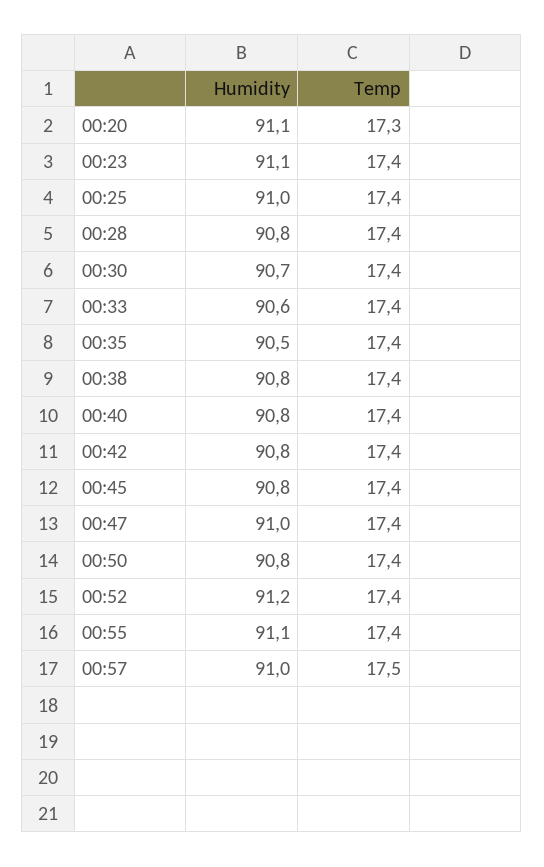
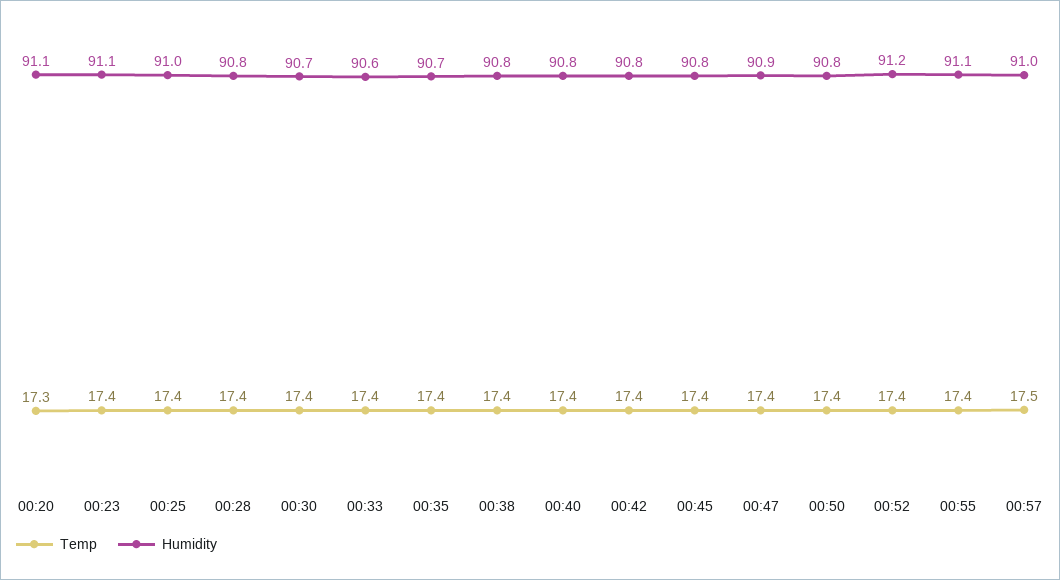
Humidity, 00:35: 90.5 -> 90.7
Humidity, 00:47: 91 -> 90.9

